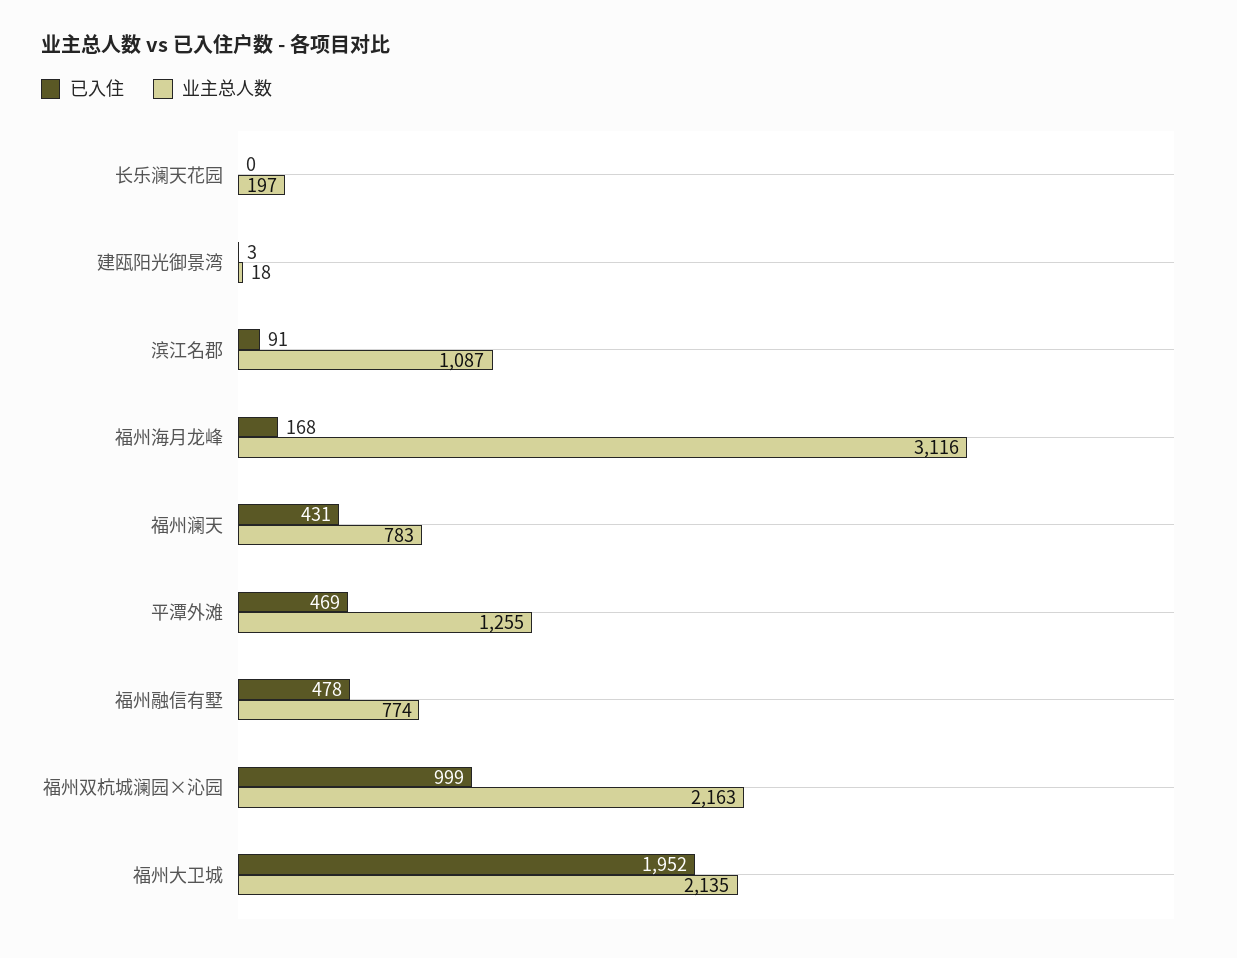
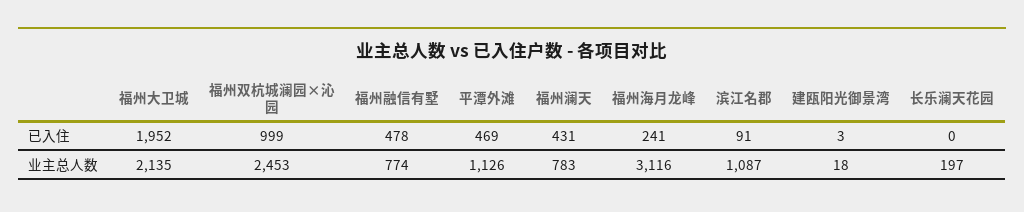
已入住, 福州海月龙峰: 168 -> 241
业主总人数, 平潭外滩: 1255 -> 1126
业主总人数, 福州双杭城澜园×沁园: 2163 -> 2453

